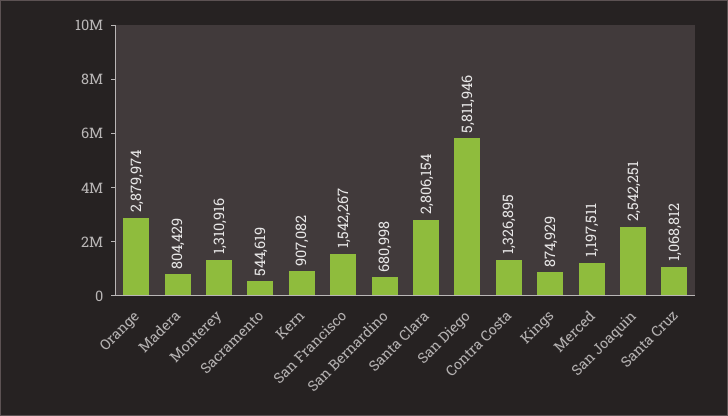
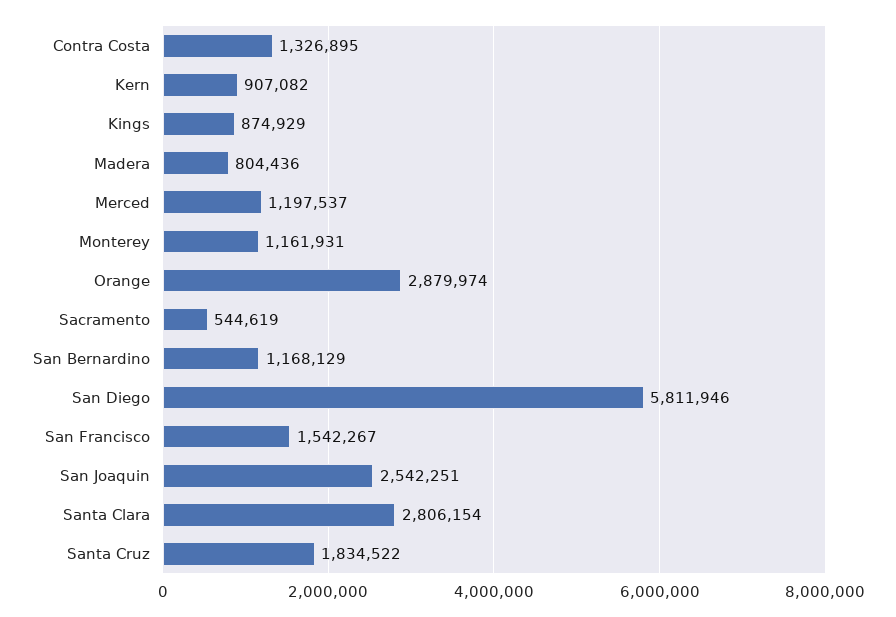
Madera: 804429 -> 804436
Monterey: 1310916 -> 1161931
San Bernardino: 680998 -> 1168129
Merced: 1197511 -> 1197537
Santa Cruz: 1068812 -> 1834522

